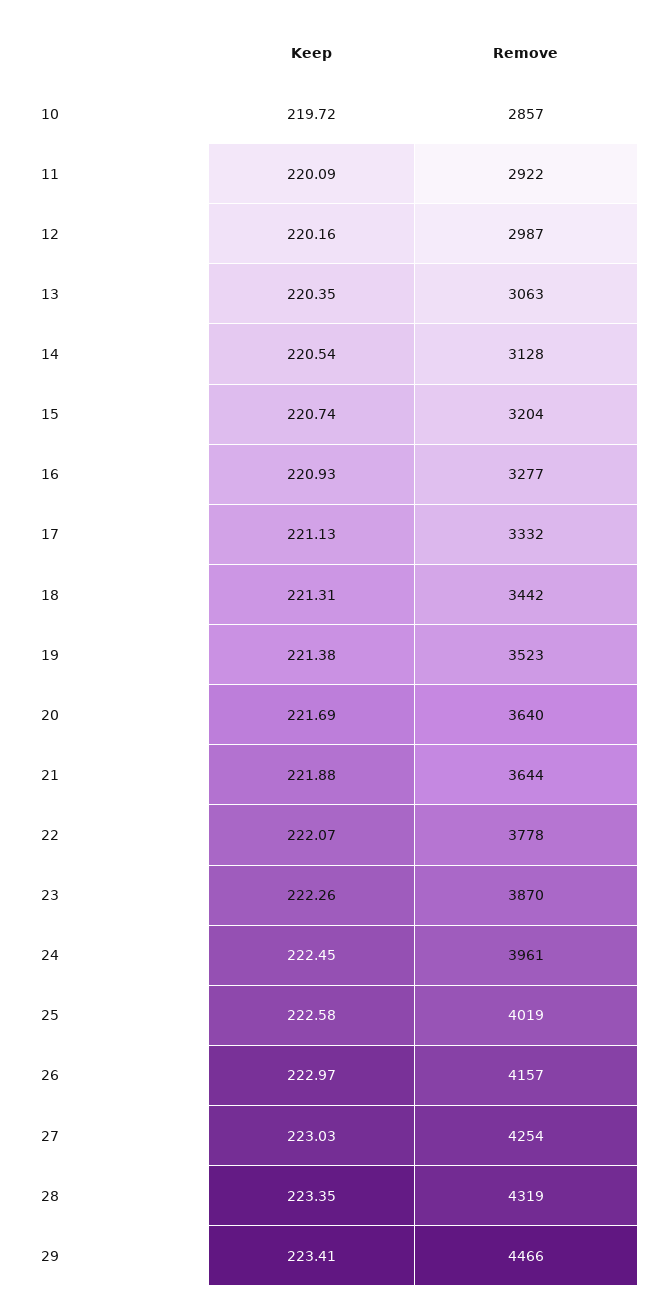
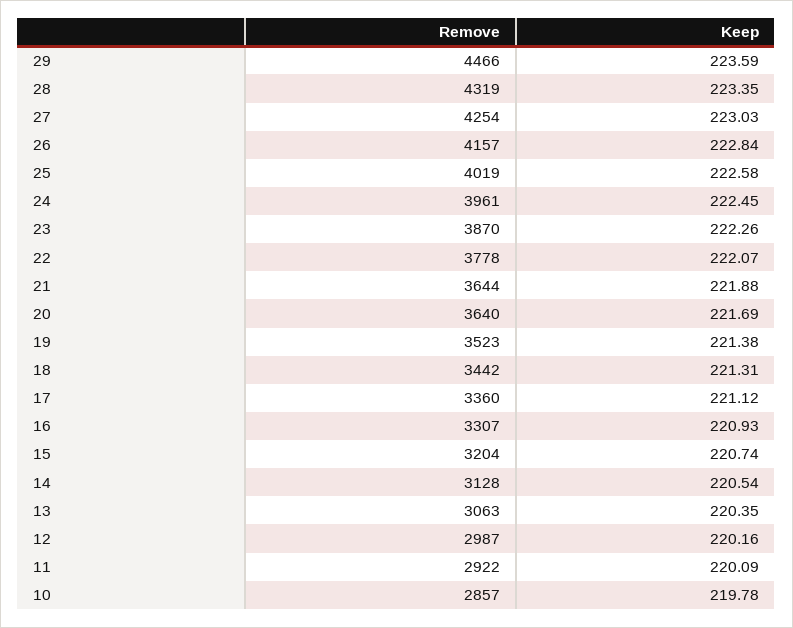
Keep, 10: 219.72 -> 219.78
Remove, 16: 3277 -> 3307
Keep, 17: 221.13 -> 221.12
Remove, 17: 3332 -> 3360
Keep, 26: 222.97 -> 222.84
Keep, 29: 223.41 -> 223.59

